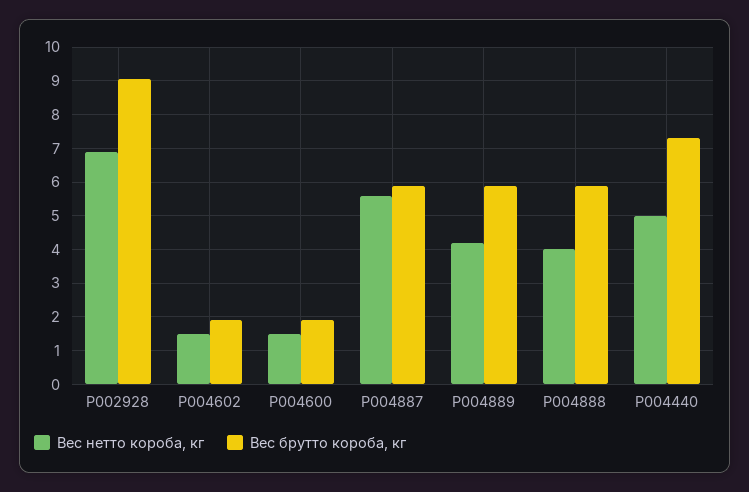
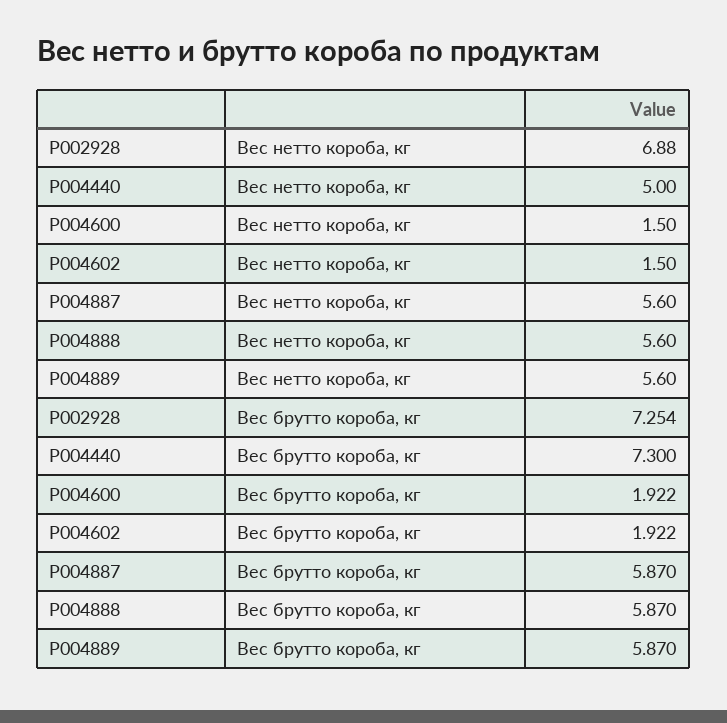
Вес брутто короба, кг, P002928: 9 -> 7.254
Вес нетто короба, кг, P004889: 4.2 -> 5.6
Вес нетто короба, кг, P004888: 4 -> 5.6

